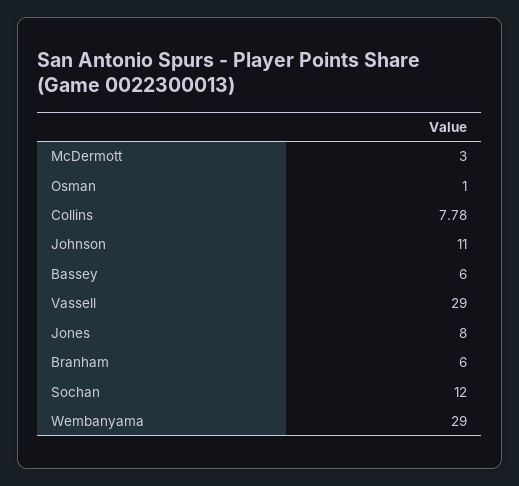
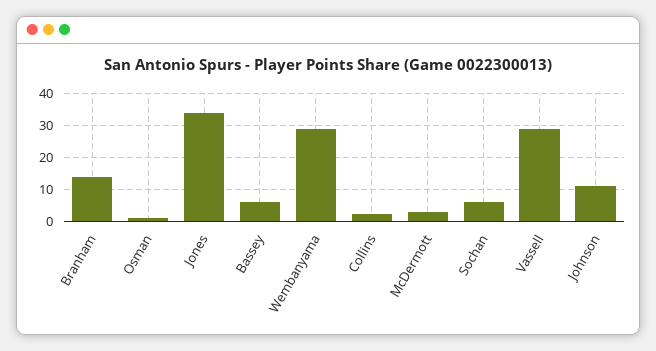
Collins: 7.78 -> 2
Jones: 8 -> 34
Branham: 6 -> 14
Sochan: 12 -> 6

